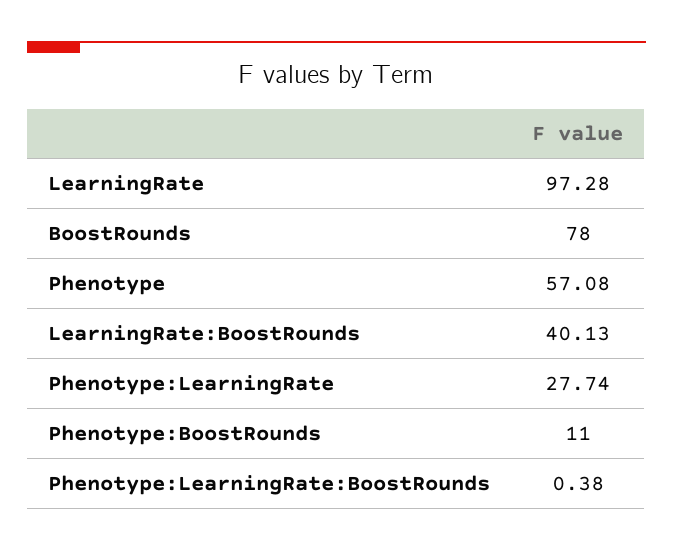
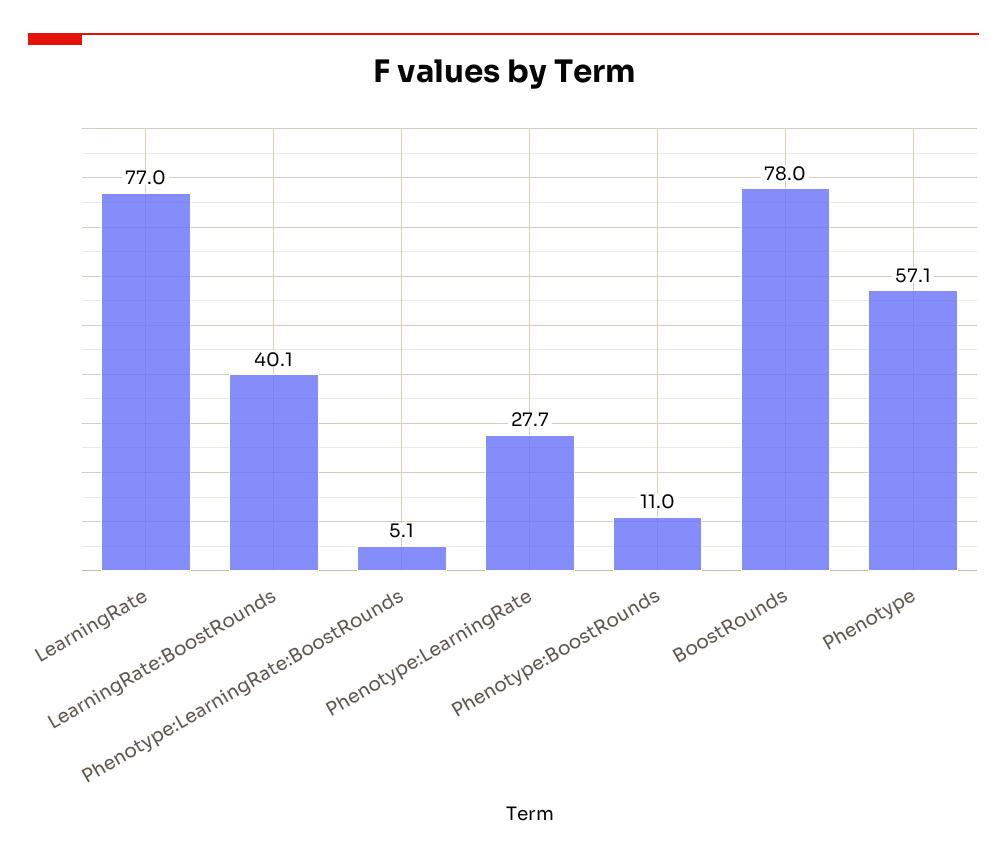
LearningRate: 97.28 -> 77
Phenotype:LearningRate:BoostRounds: 0.38 -> 5.1

